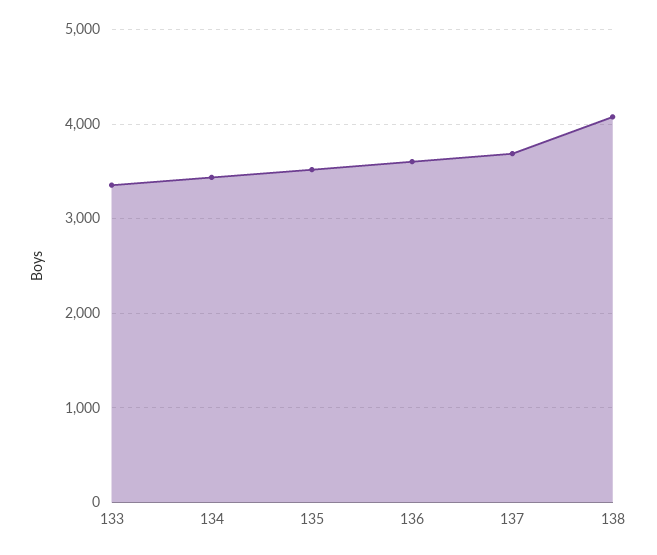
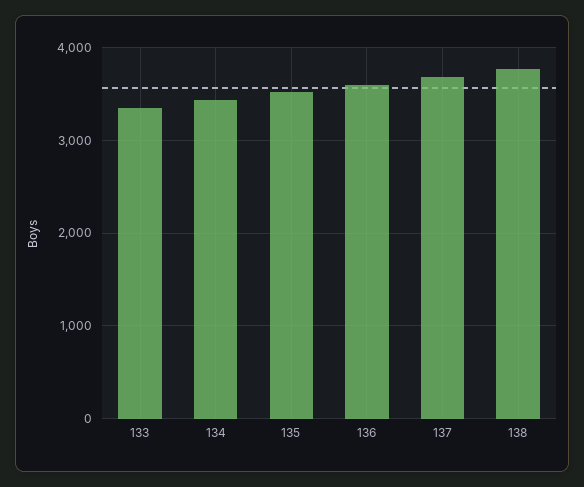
138: 4100 -> 3800

